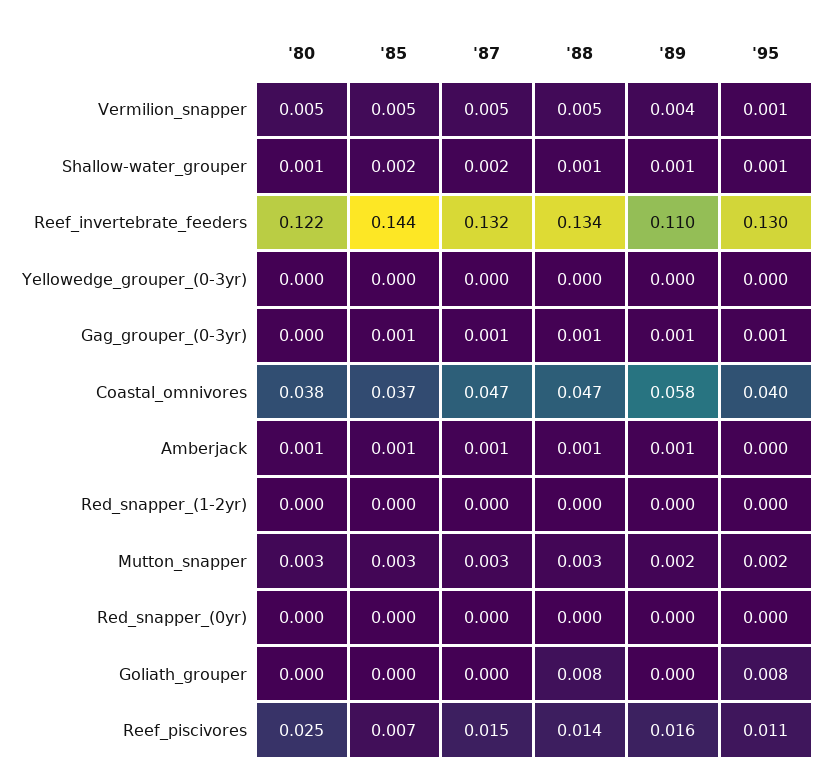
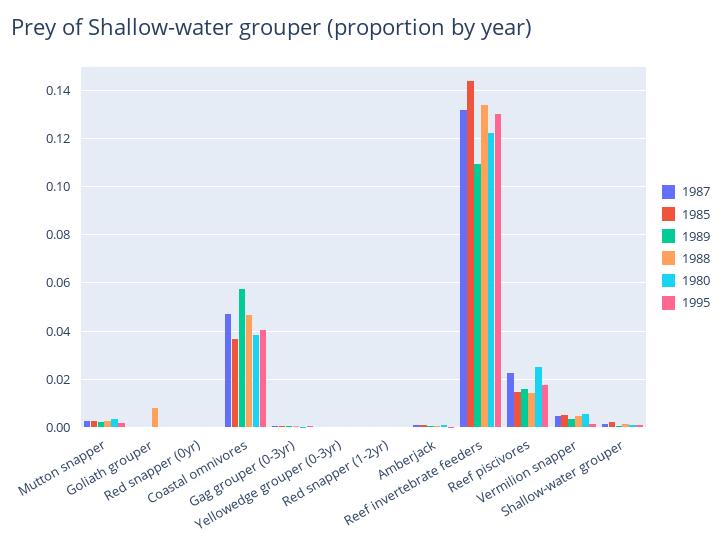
'95, Goliath_grouper: 0.008 -> 0
'85, Reef_piscivores: 0.007 -> 0.015
'87, Reef_piscivores: 0.015 -> 0.0225
'95, Reef_piscivores: 0.011 -> 0.0175

